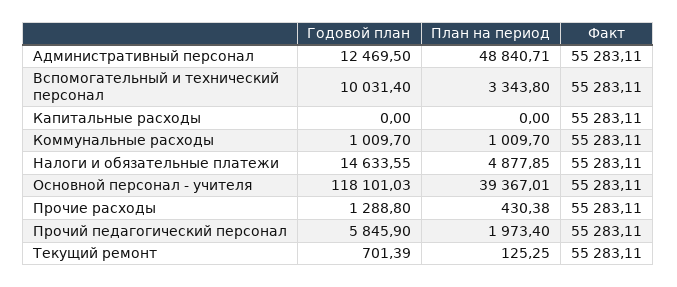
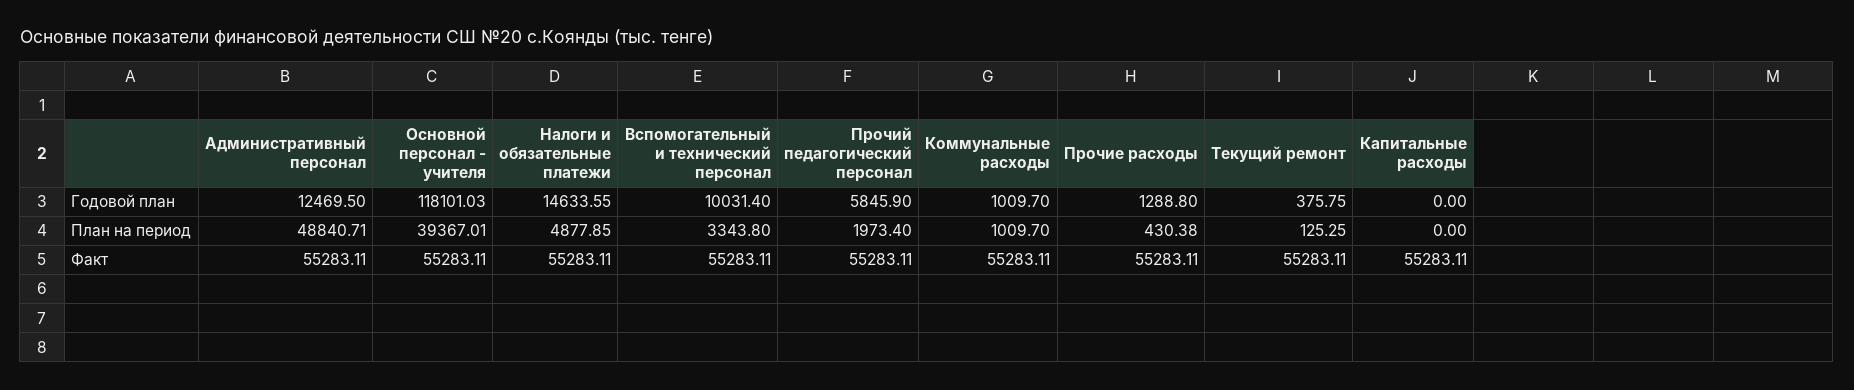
Годовой план, Текущий ремонт: 701.39 -> 375.75

